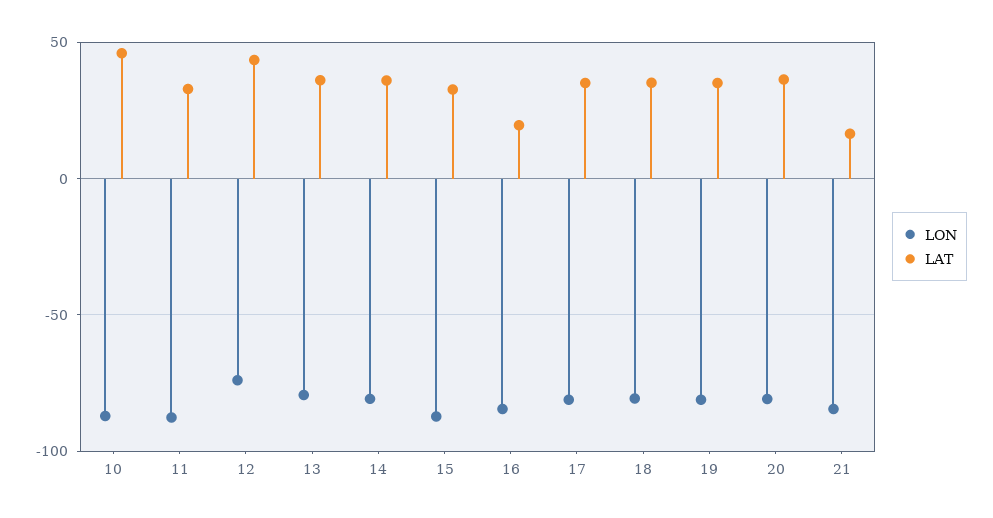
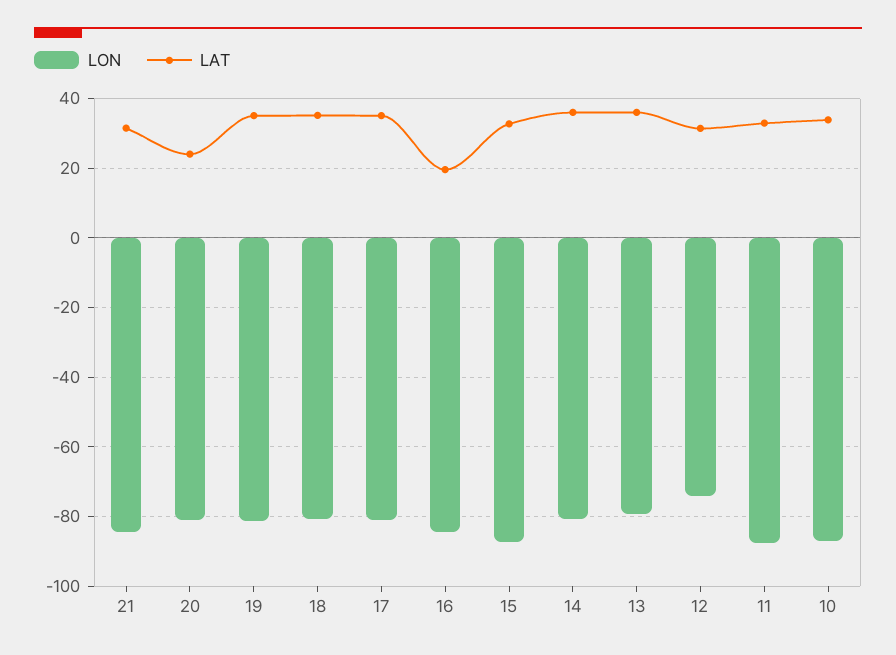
LAT, 10: 45 -> 34
LAT, 12: 45 -> 32
LAT, 20: 35 -> 24
LAT, 21: 15 -> 32

